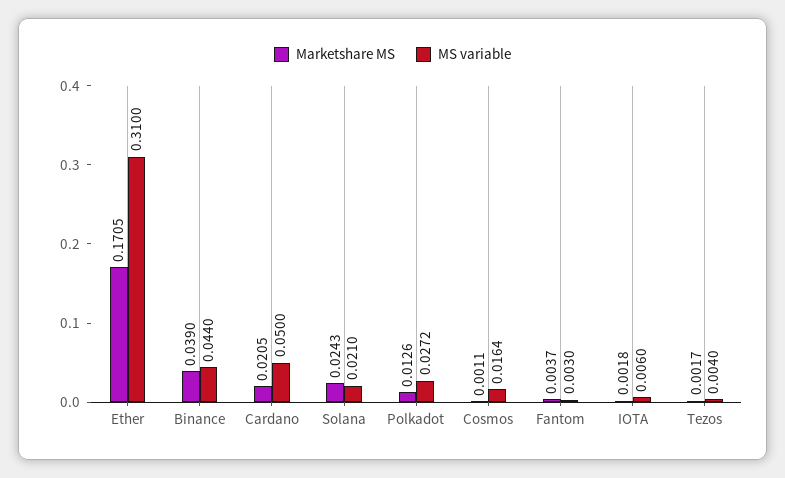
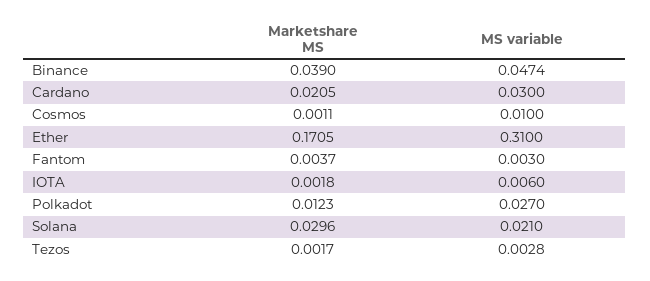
MS variable, Binance: 0.044 -> 0.0474
MS variable, Cardano: 0.05 -> 0.03
Marketshare MS, Solana: 0.0243 -> 0.0296
Marketshare MS, Polkadot: 0.0126 -> 0.0123
MS variable, Polkadot: 0.0272 -> 0.027
MS variable, Cosmos: 0.0164 -> 0.01
MS variable, Tezos: 0.004 -> 0.0028

